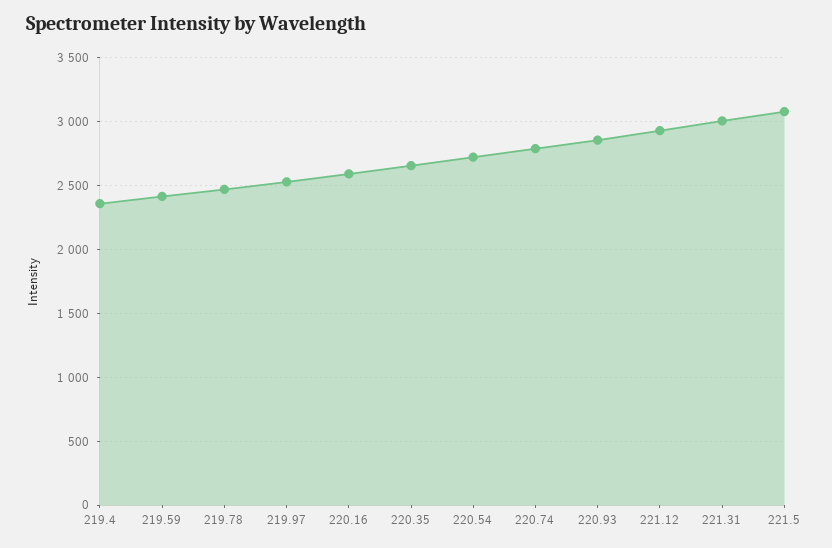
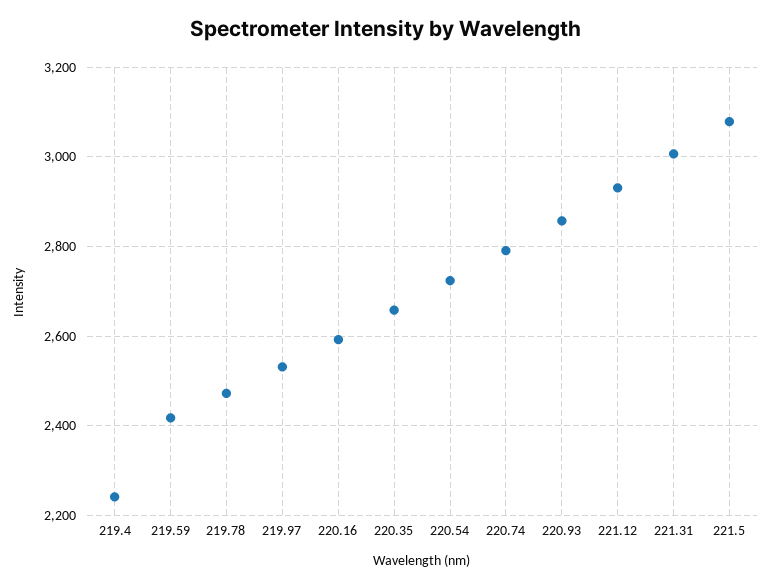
219.4: 2350 -> 2240

